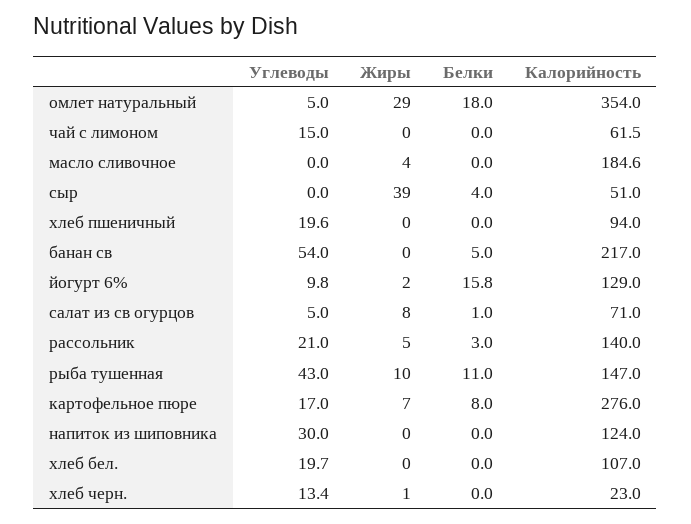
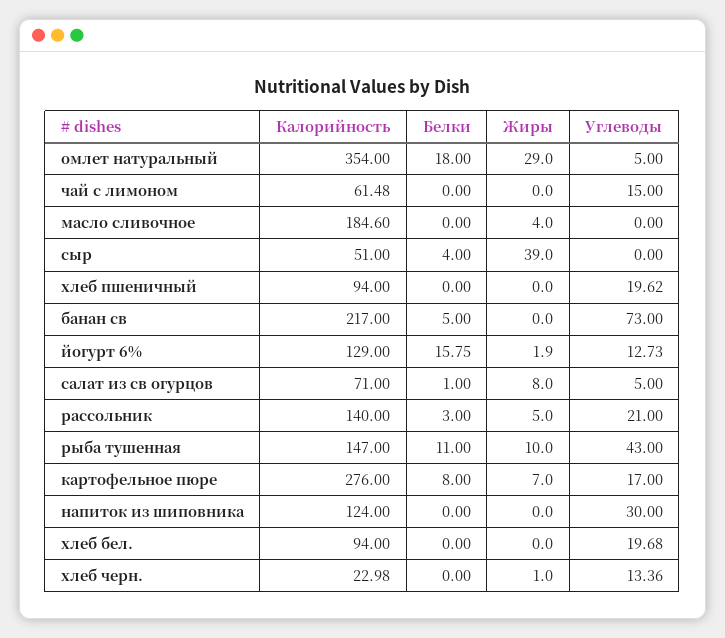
Углеводы, банан св: 54 -> 73
Углеводы, йогурт 6%: 9.8 -> 12.73
Калорийность, хлеб бел.: 107 -> 94

